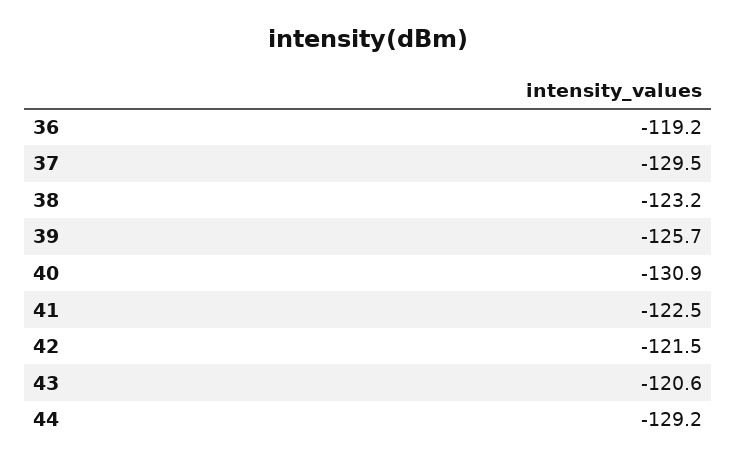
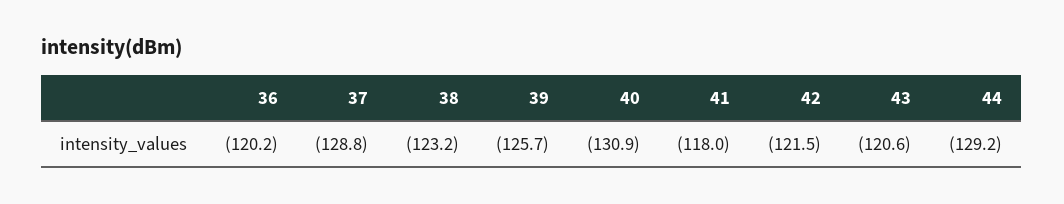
36: -119.2 -> -120.2
37: -129.5 -> -128.8
41: -122.5 -> -118

